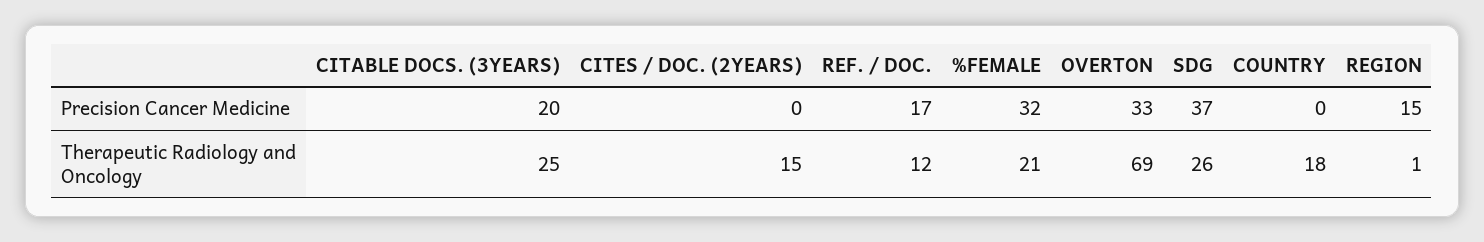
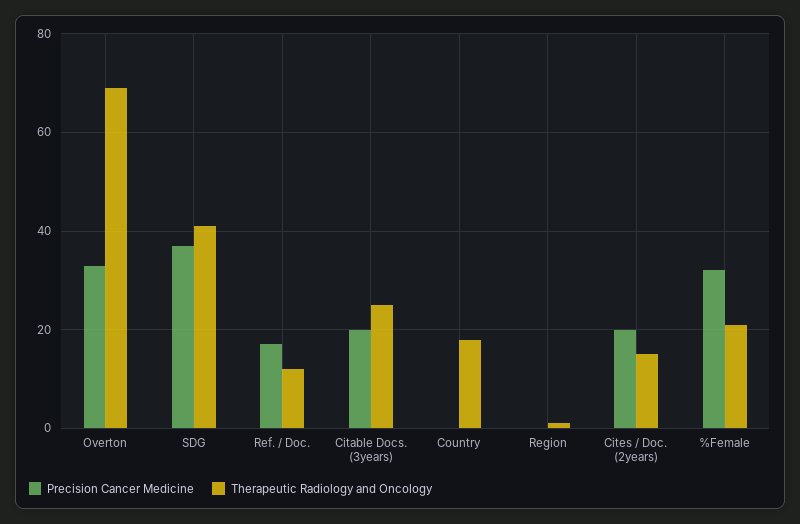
Precision Cancer Medicine, CITES / DOC. (2YEARS): 0 -> 20
Precision Cancer Medicine, REGION: 15 -> 0
Therapeutic Radiology and Oncology, SDG: 26 -> 40

